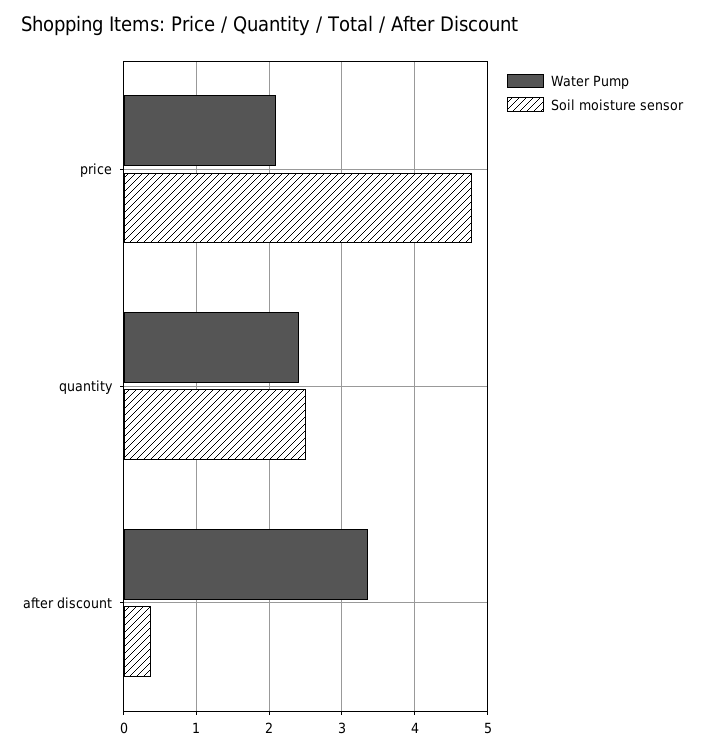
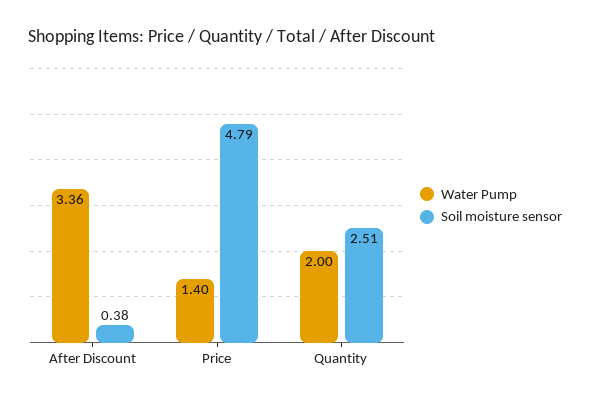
Water Pump, price: 2.1 -> 1.4
Water Pump, quantity: 2.4 -> 2

